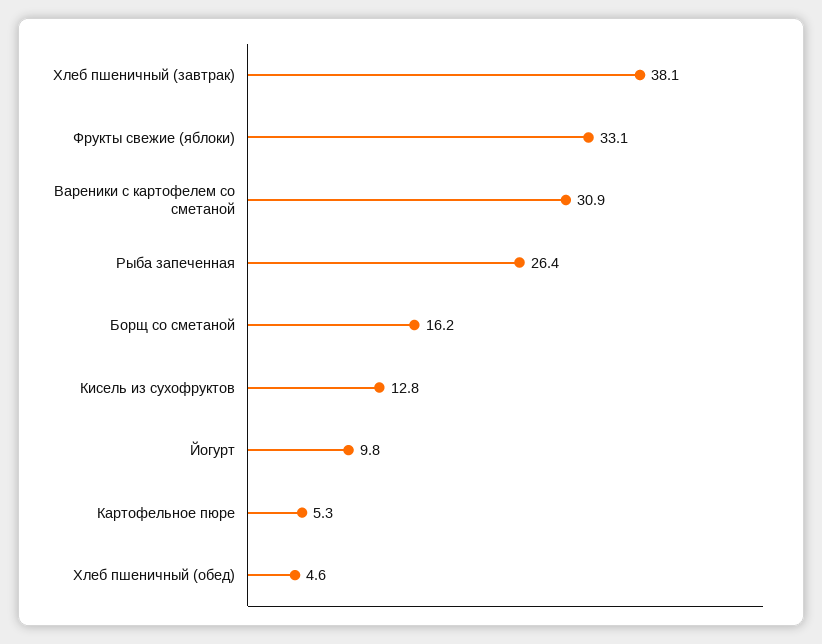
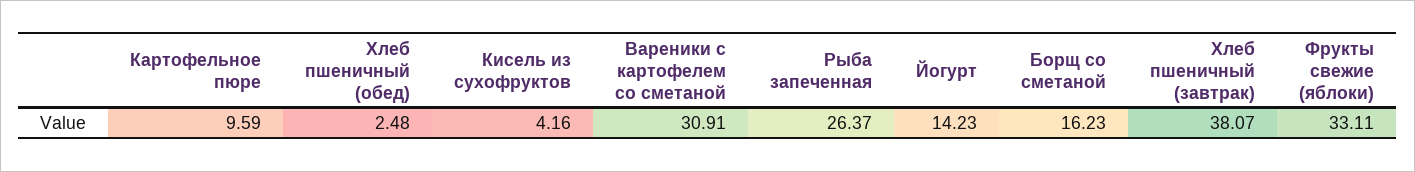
Кисель из сухофруктов: 12.8 -> 4.16
Йогурт: 9.8 -> 14.23
Картофельное пюре: 5.3 -> 9.59
Хлеб пшеничный (обед): 4.6 -> 2.48

